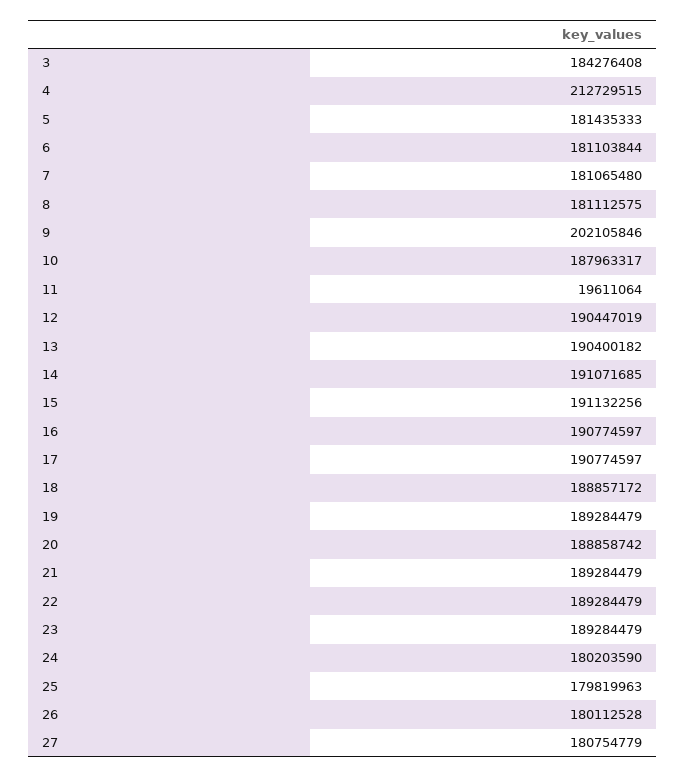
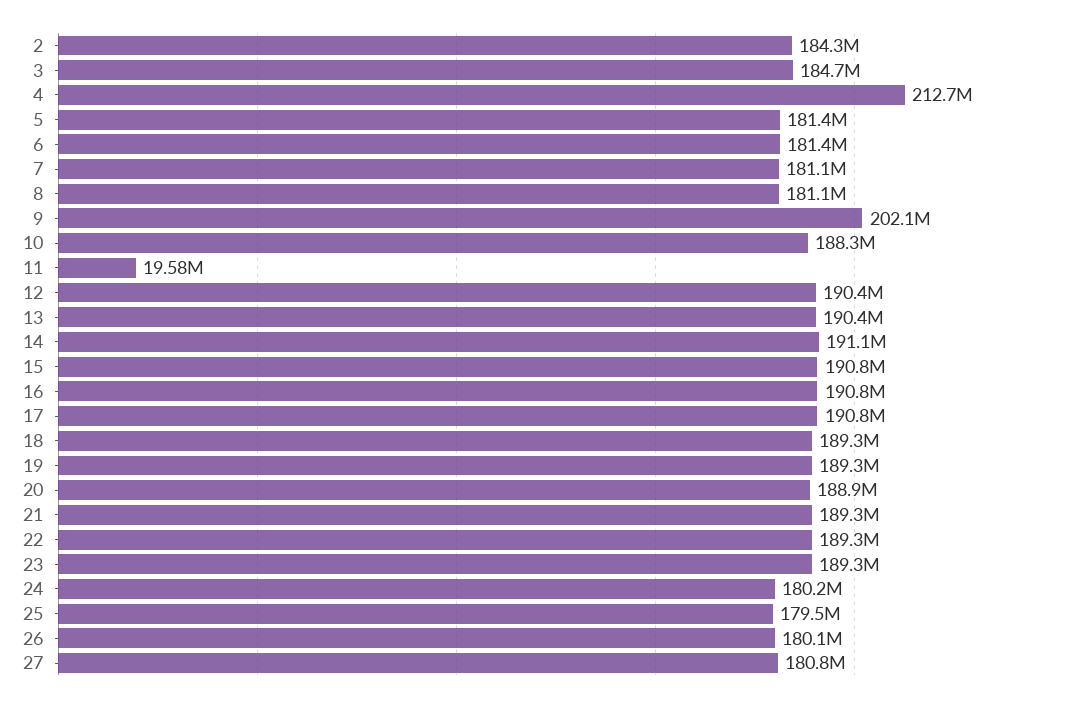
3: 184276408 -> 184700000
6: 181103844 -> 181400000
10: 187963317 -> 188300000
11: 19611064 -> 19580000
15: 191132256 -> 190800000
18: 188857172 -> 189300000
25: 179819963 -> 179500000
2: none -> 184300000

